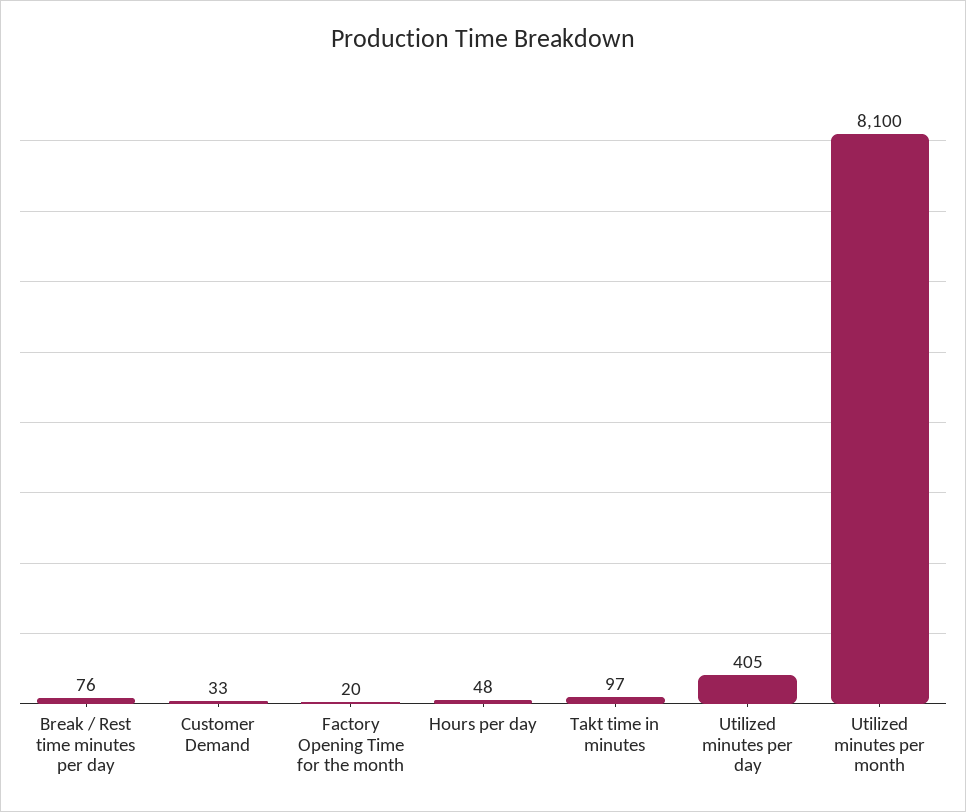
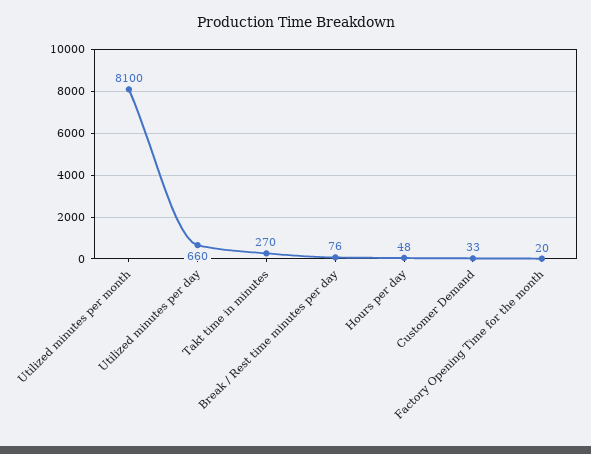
Takt time in minutes: 97 -> 270
Utilized minutes per day: 405 -> 660

